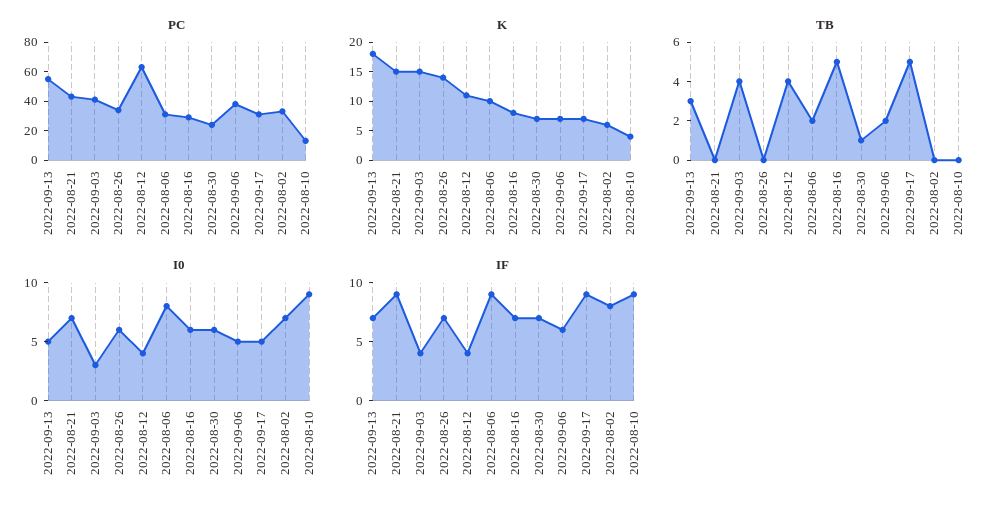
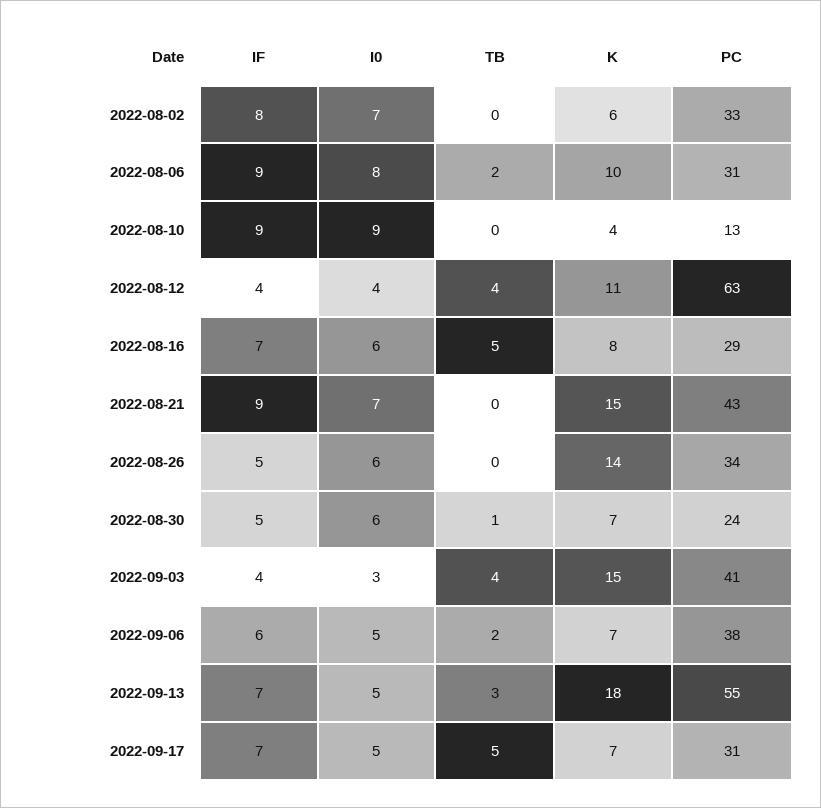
IF, 2022-08-26: 7 -> 5
IF, 2022-08-30: 7 -> 5
IF, 2022-09-17: 9 -> 7

